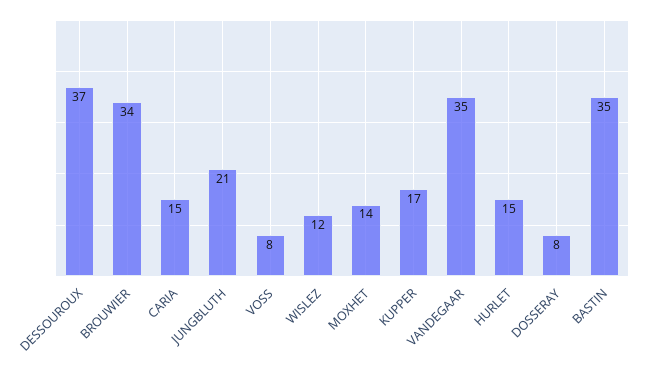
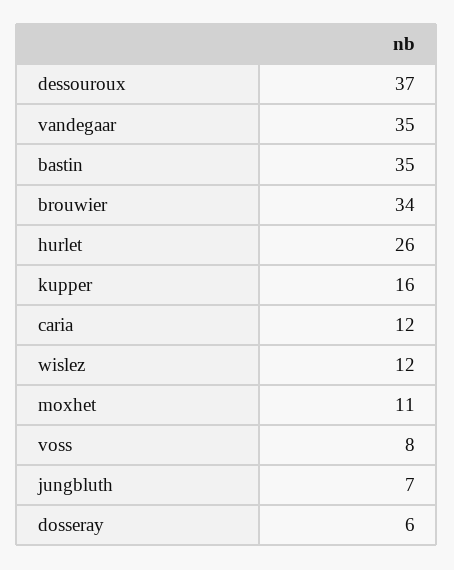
CARIA: 15 -> 12
JUNGBLUTH: 21 -> 7
MOXHET: 14 -> 11
KUPPER: 17 -> 16
HURLET: 15 -> 26
DOSSERAY: 8 -> 6

